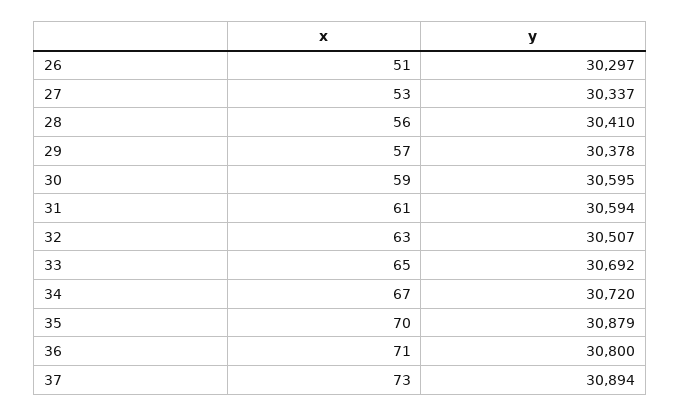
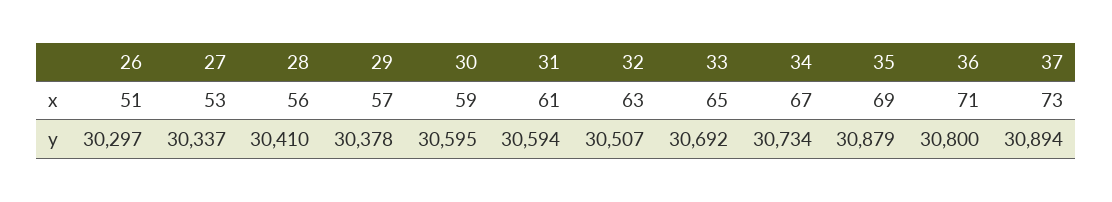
y, 34: 30720 -> 30734
x, 35: 70 -> 69

